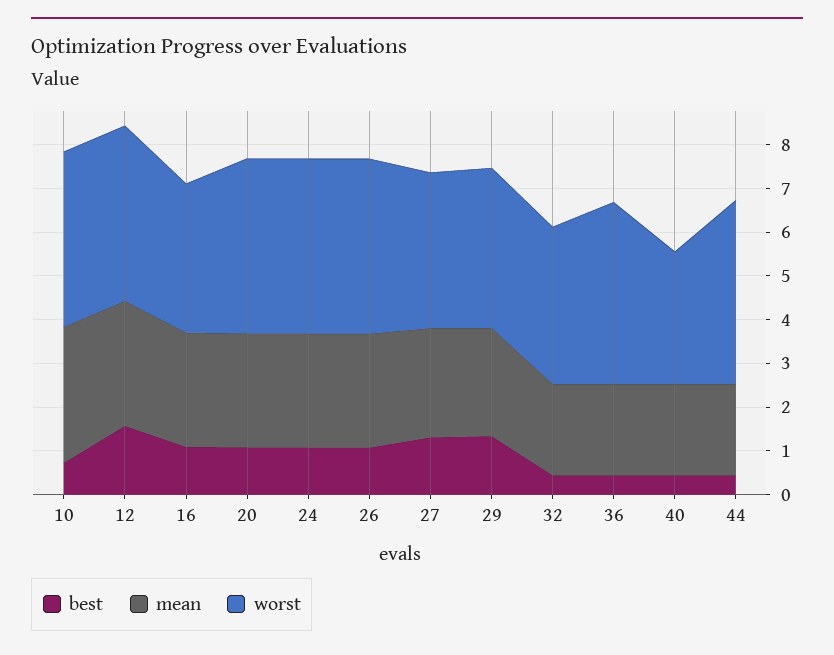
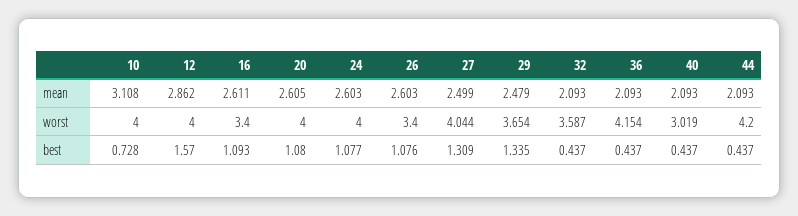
worst, 26: 4 -> 3.4
worst, 27: 3.6 -> 4.044

